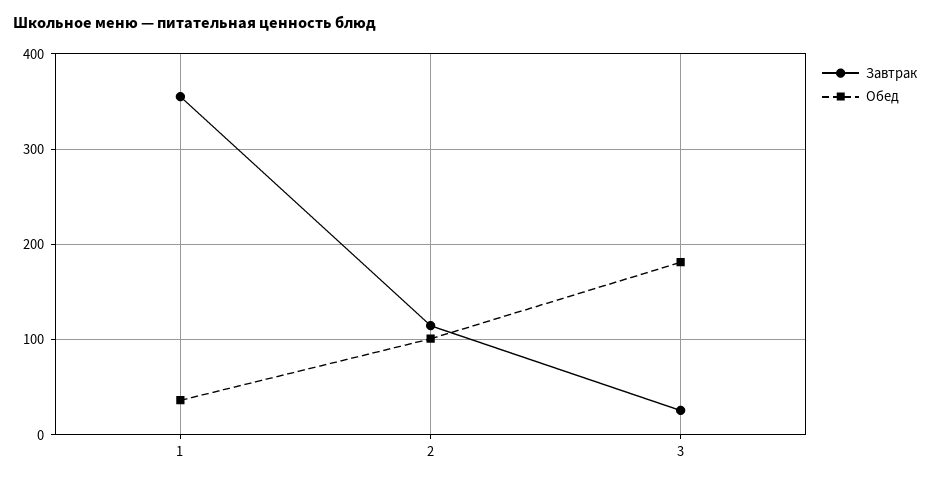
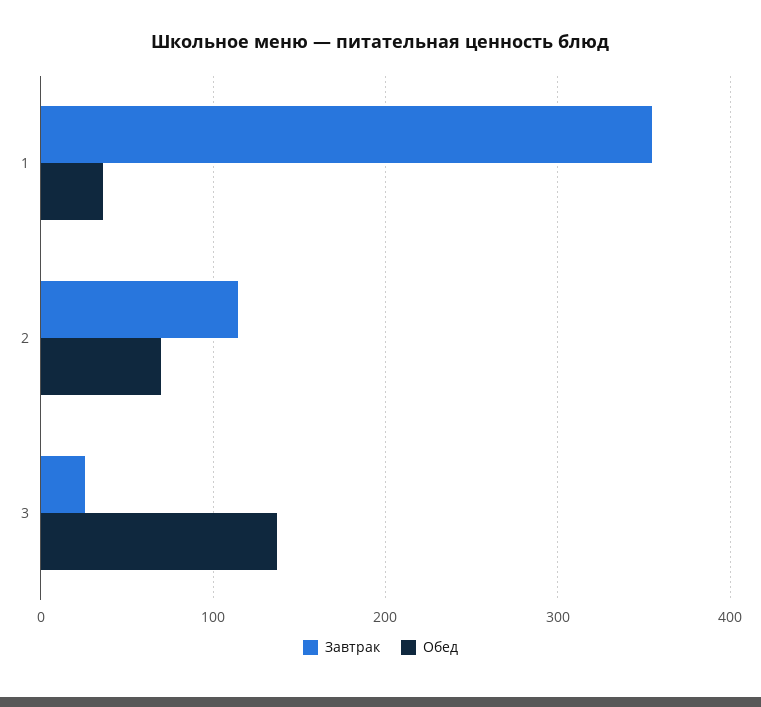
Обед, 2: 100 -> 70
Обед, 3: 180 -> 140

